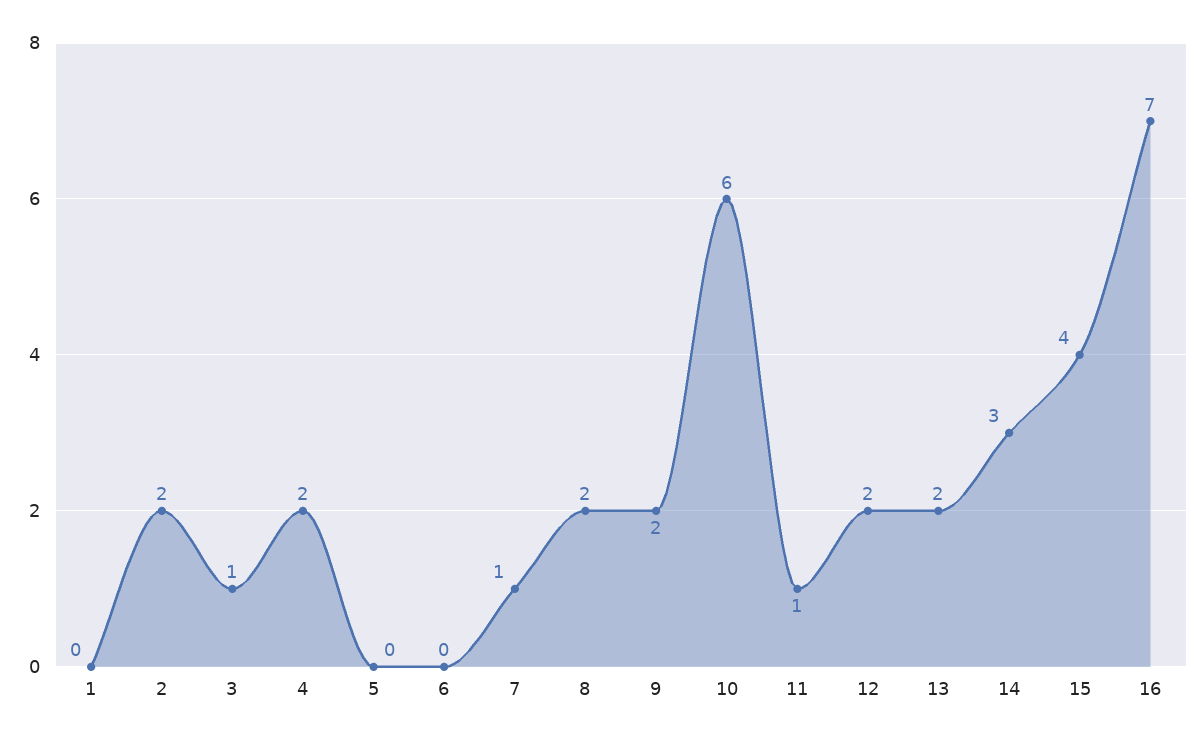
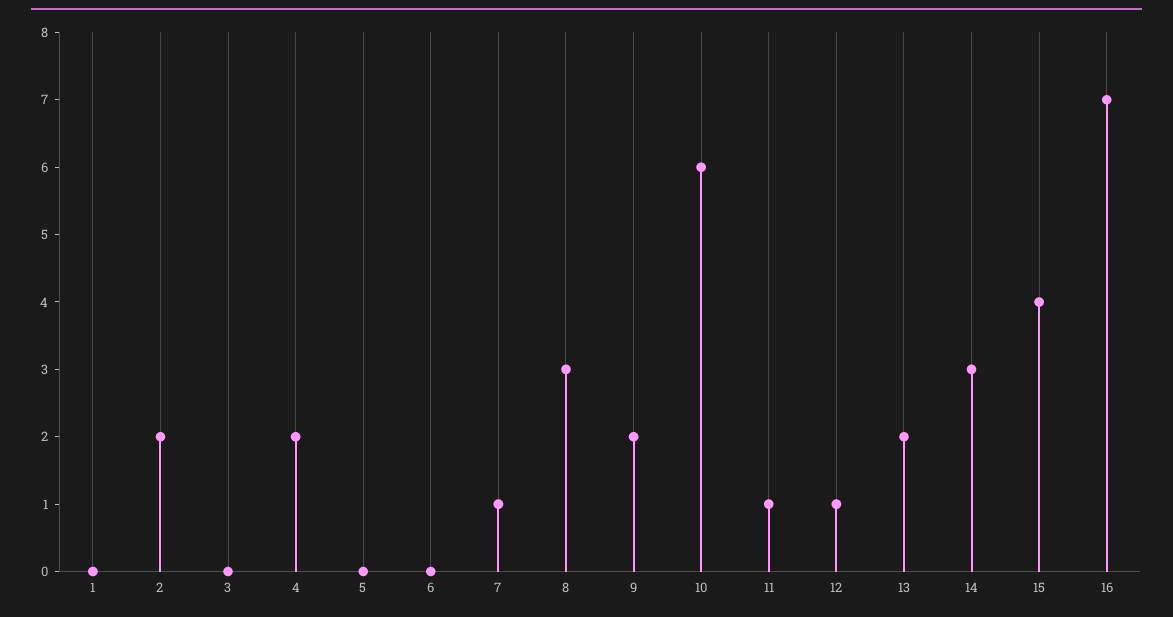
3: 1 -> 0
8: 2 -> 3
12: 2 -> 1

